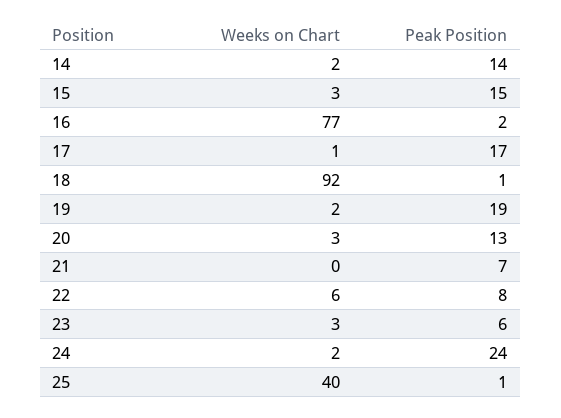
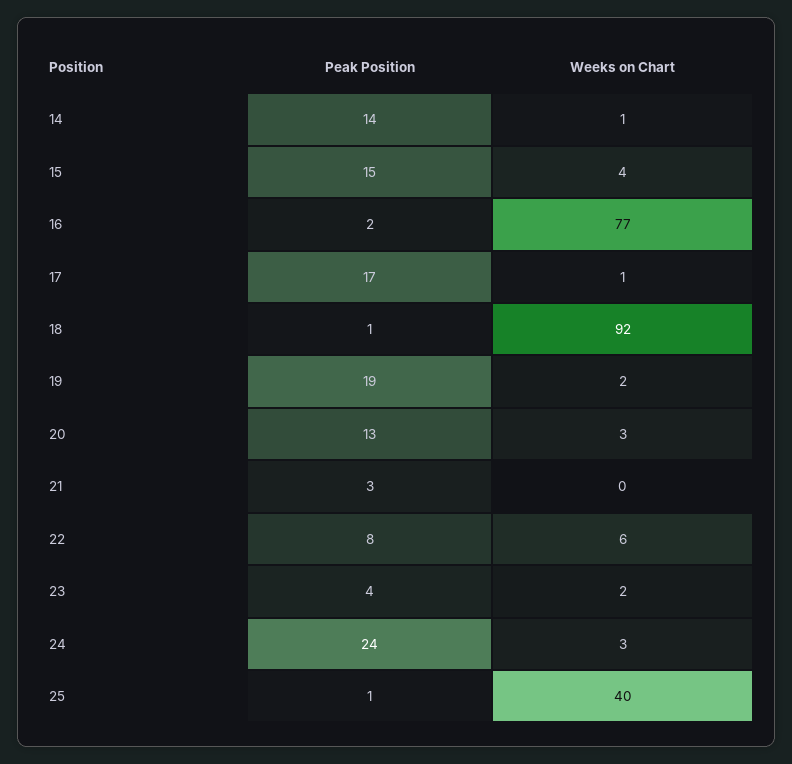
Weeks on Chart, 14: 2 -> 1
Weeks on Chart, 15: 3 -> 4
Peak Position, 21: 7 -> 3
Weeks on Chart, 23: 3 -> 2
Peak Position, 23: 6 -> 4
Weeks on Chart, 24: 2 -> 3

